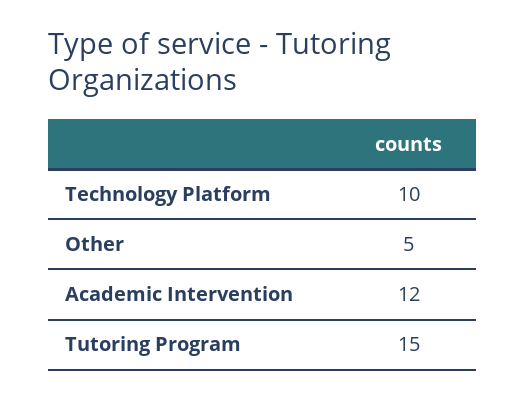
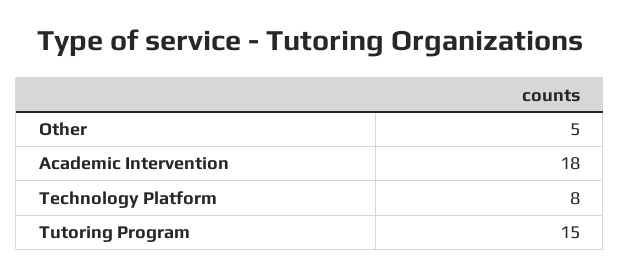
Technology Platform: 10 -> 8
Academic Intervention: 12 -> 18

